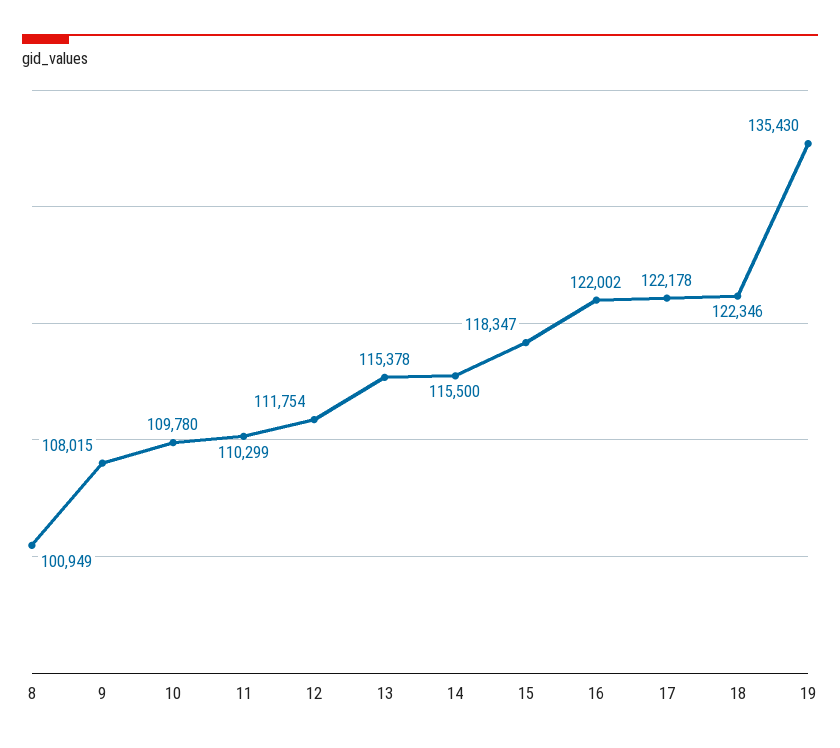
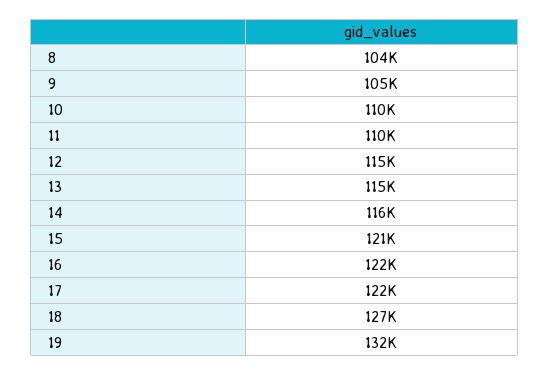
8: 100949 -> 104000
9: 108015 -> 105000
12: 111754 -> 115000
15: 118347 -> 121000
18: 122346 -> 127000
19: 135430 -> 132000

